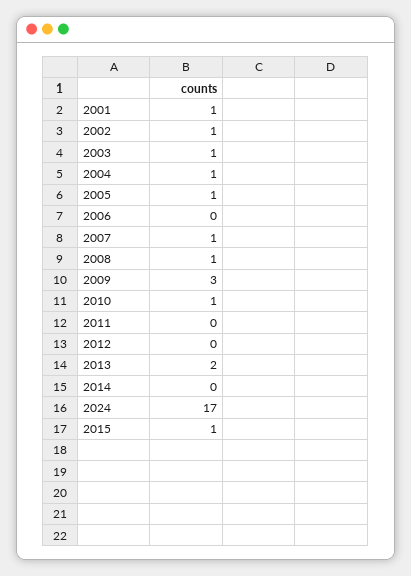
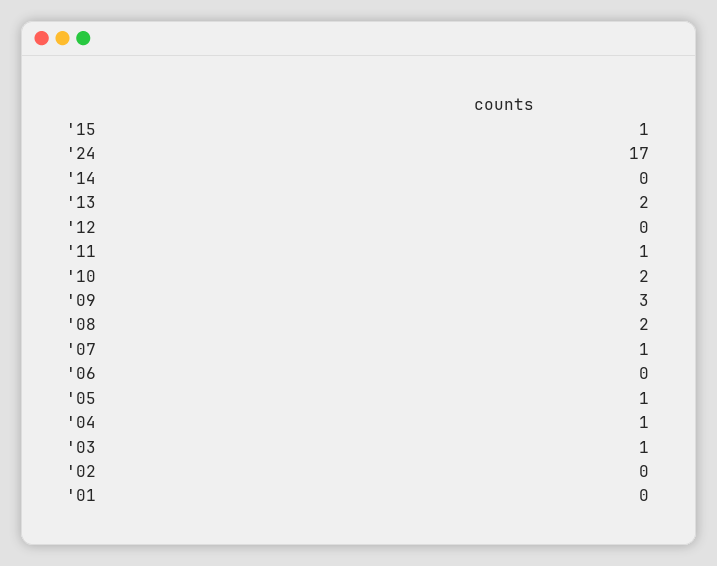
2001: 1 -> 0
2002: 1 -> 0
2008: 1 -> 2
2010: 1 -> 2
2011: 0 -> 1

